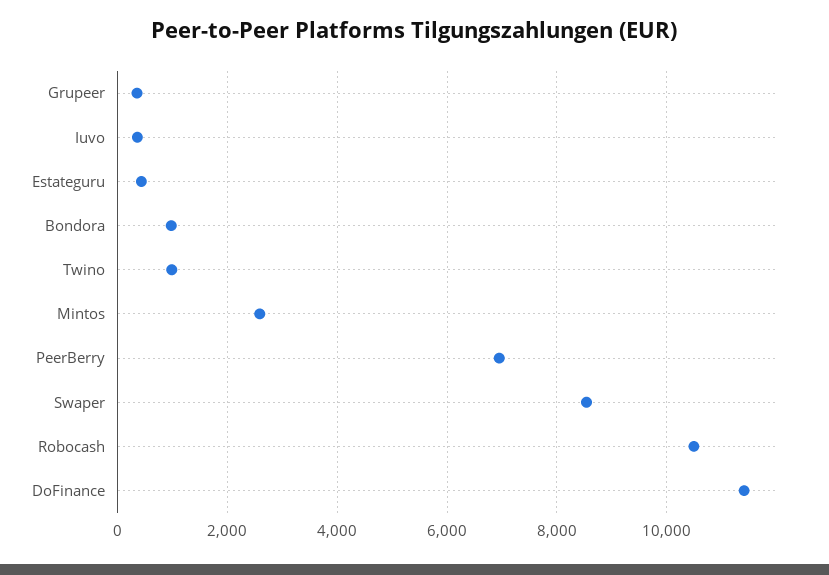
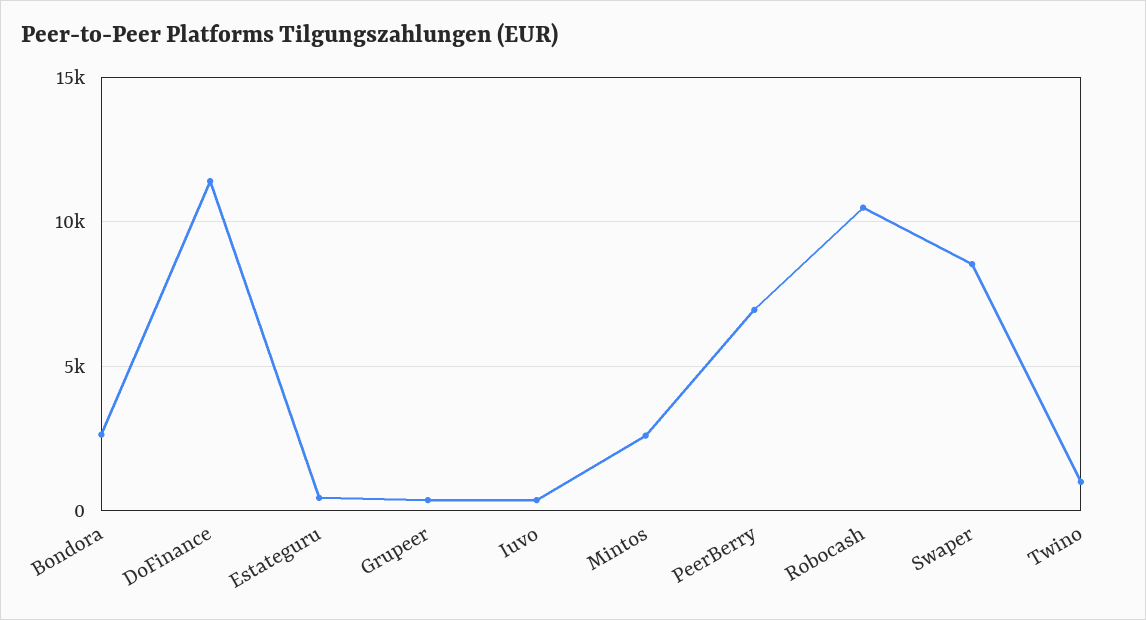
Bondora: 1000 -> 2500

